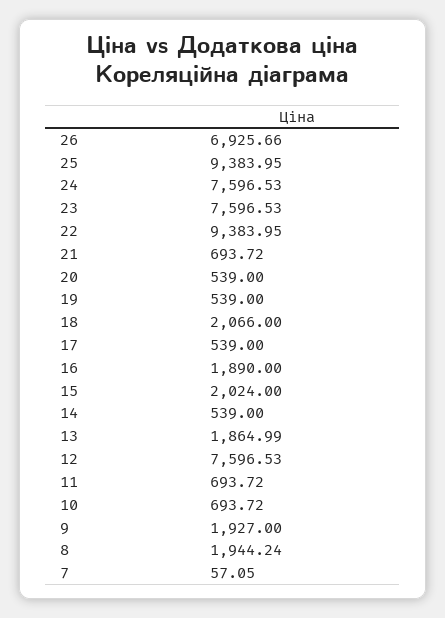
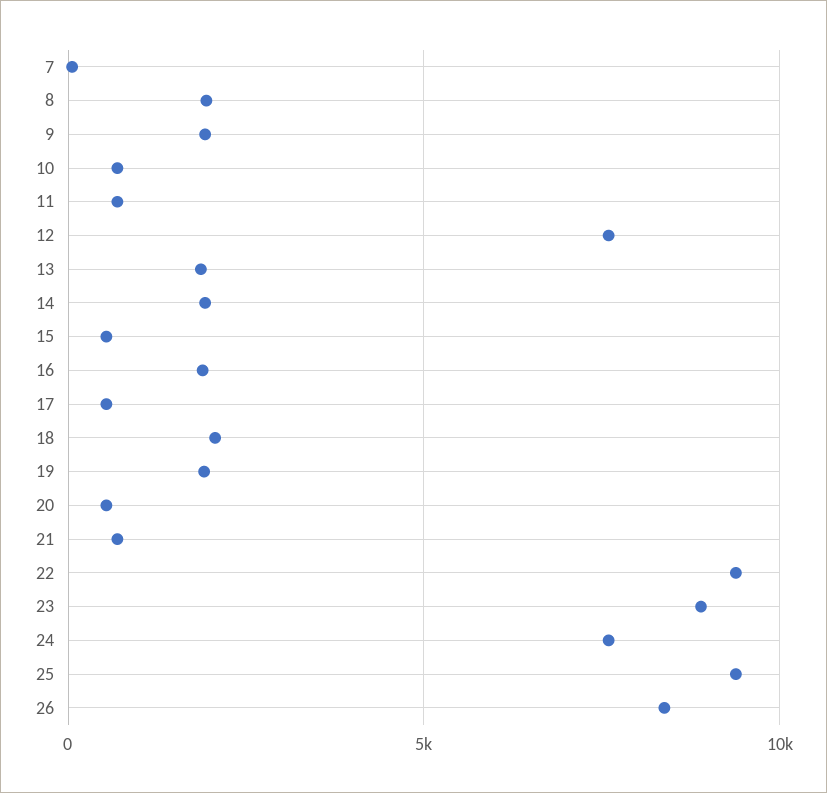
26: 6925.66 -> 8500
23: 7596.53 -> 9000
19: 539 -> 2000
15: 2024 -> 500
14: 539 -> 2000

